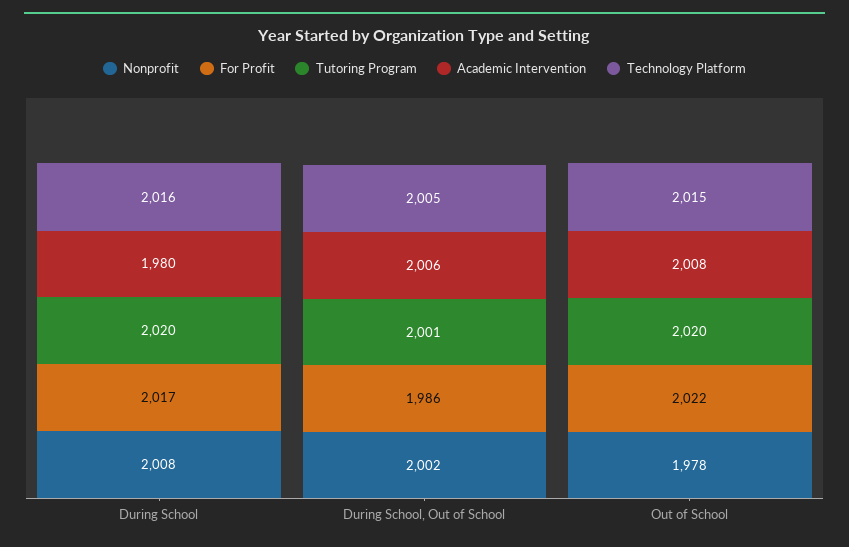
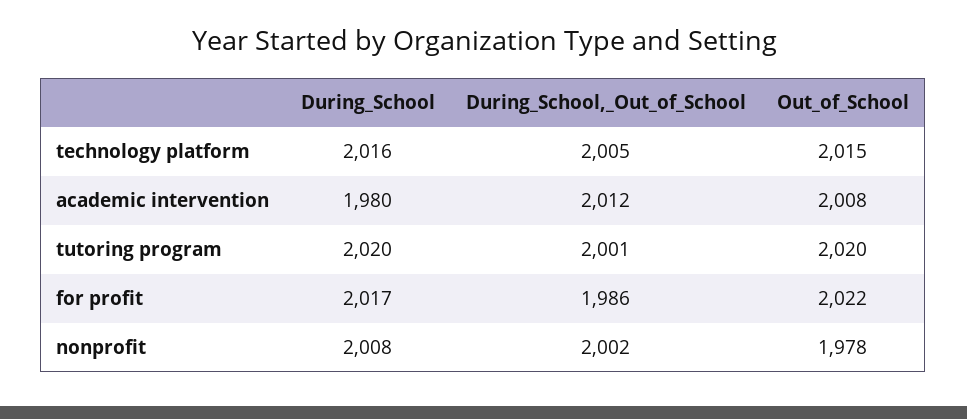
Academic Intervention, During School, Out of School: 2006 -> 2012

